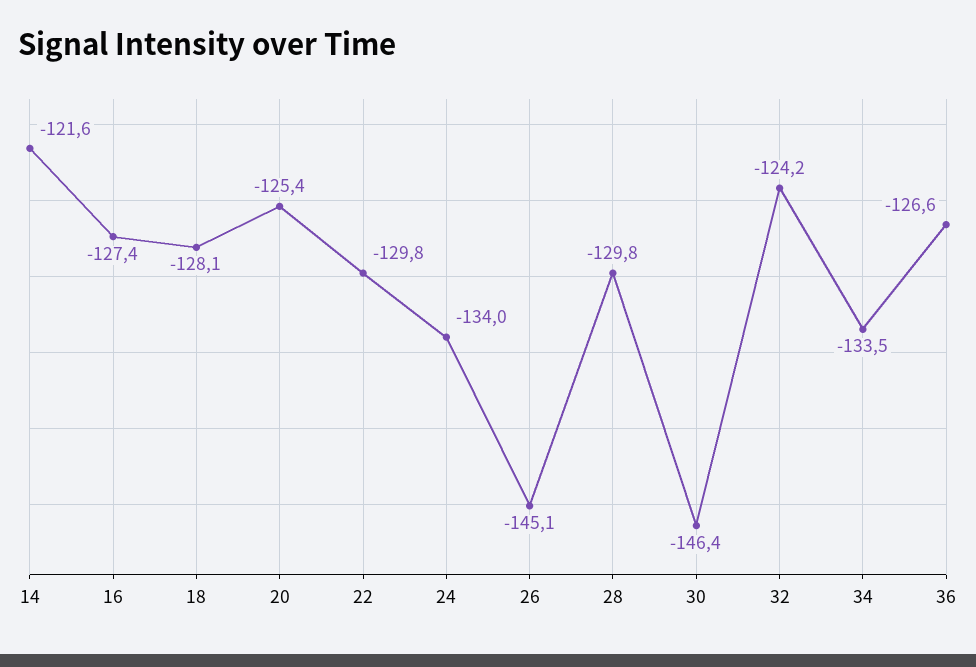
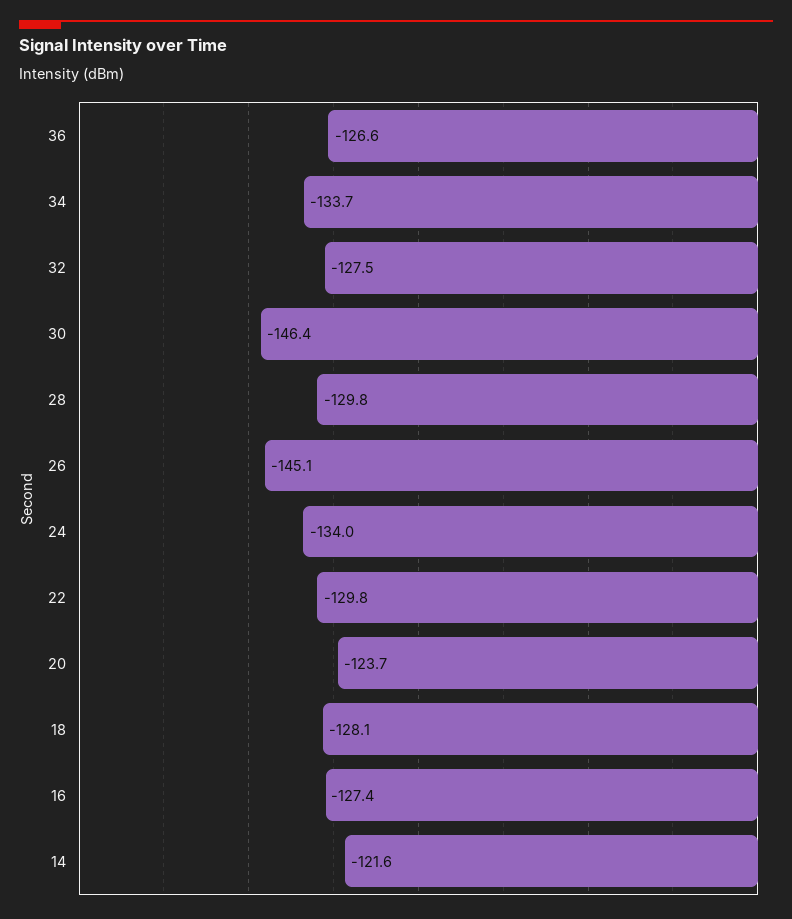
20: -125.4 -> -123.7
32: -124.2 -> -127.5
34: -133.5 -> -133.7

